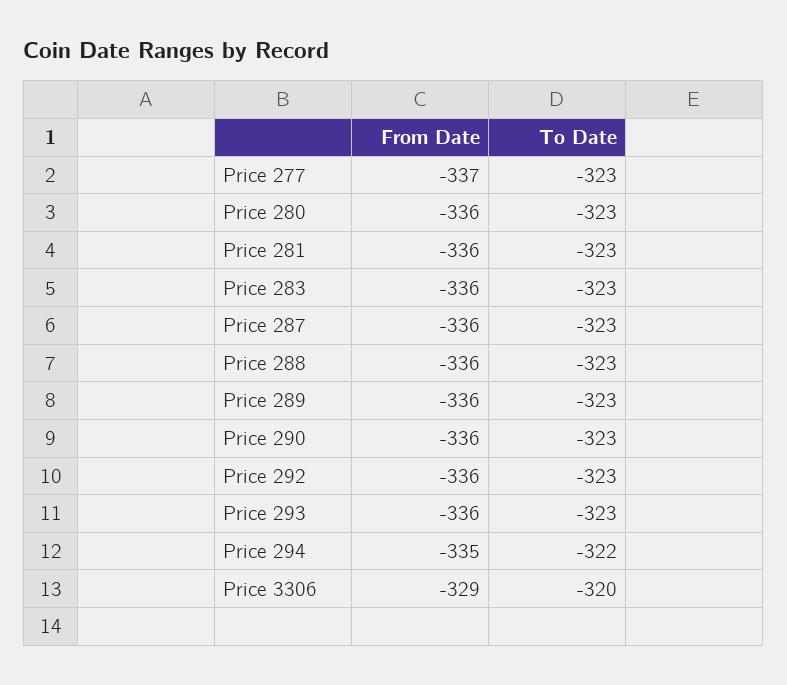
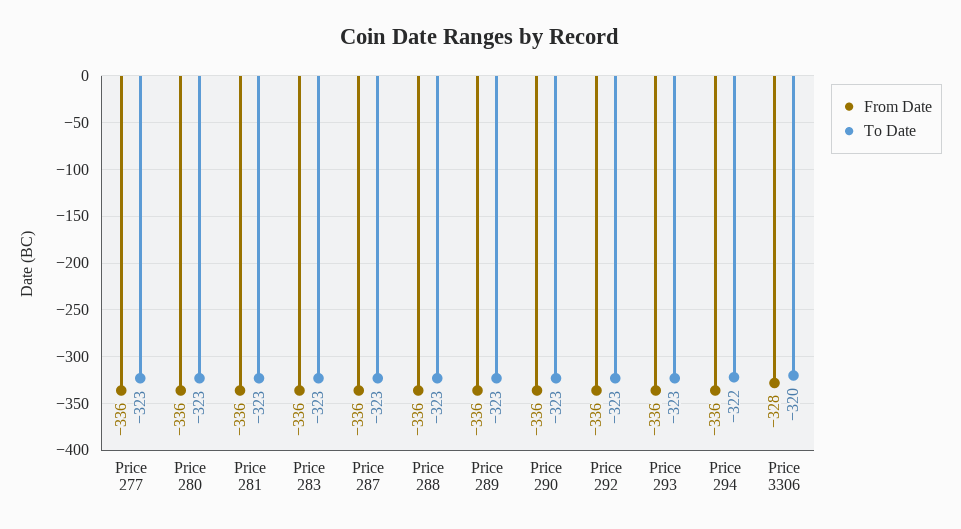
From Date, Price 277: -337 -> -336
From Date, Price 294: -335 -> -336
From Date, Price 3306: -329 -> -328

